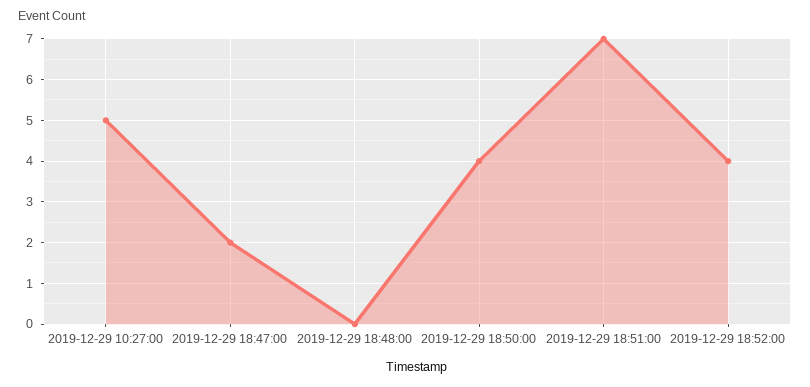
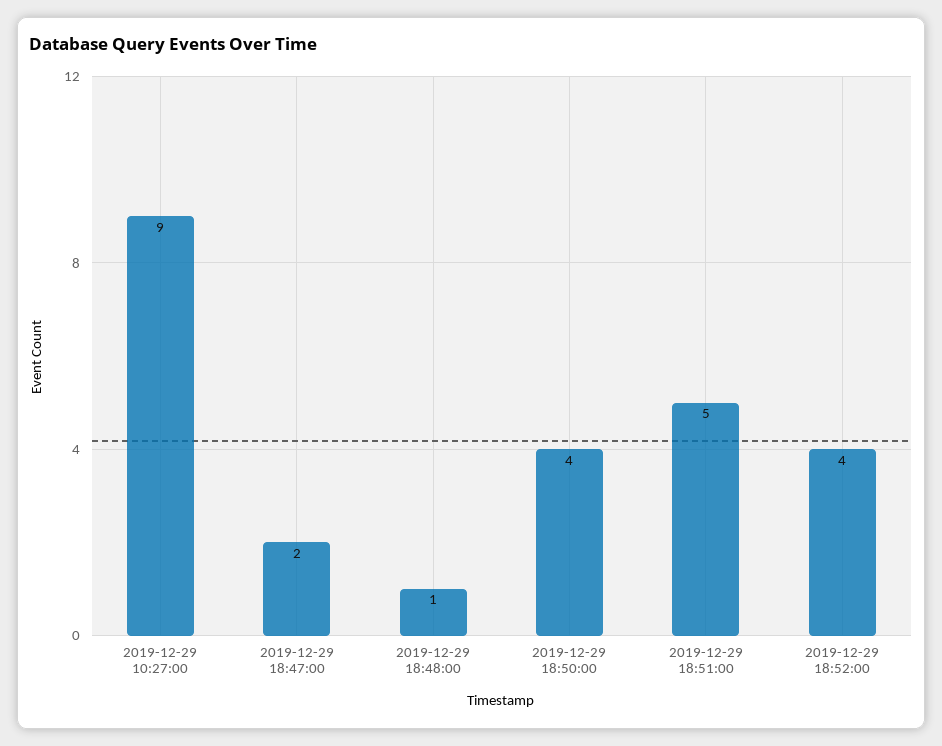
2019-12-29 10:27:00: 5 -> 9
2019-12-29 18:48:00: 0 -> 1
2019-12-29 18:51:00: 7 -> 5

